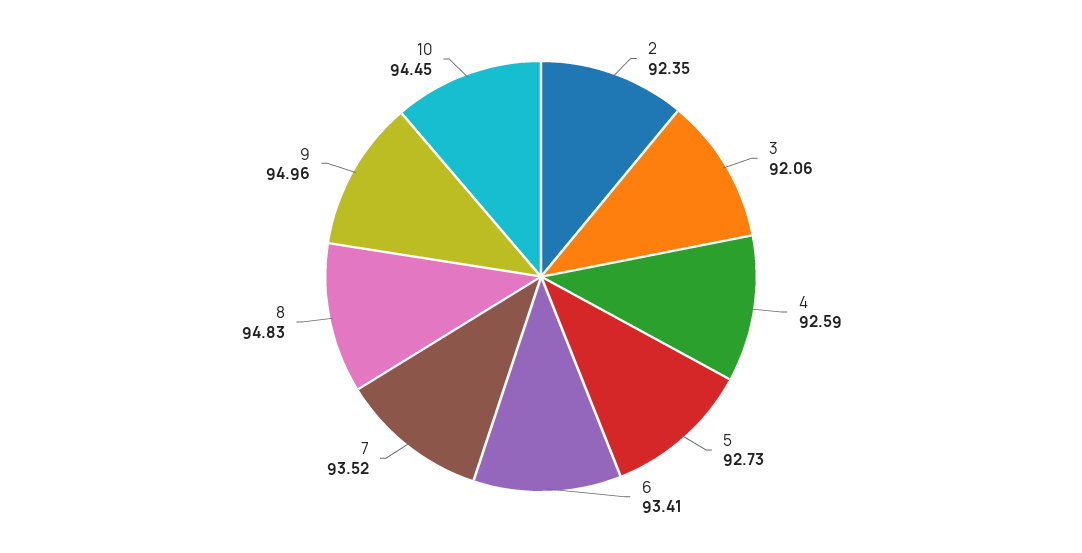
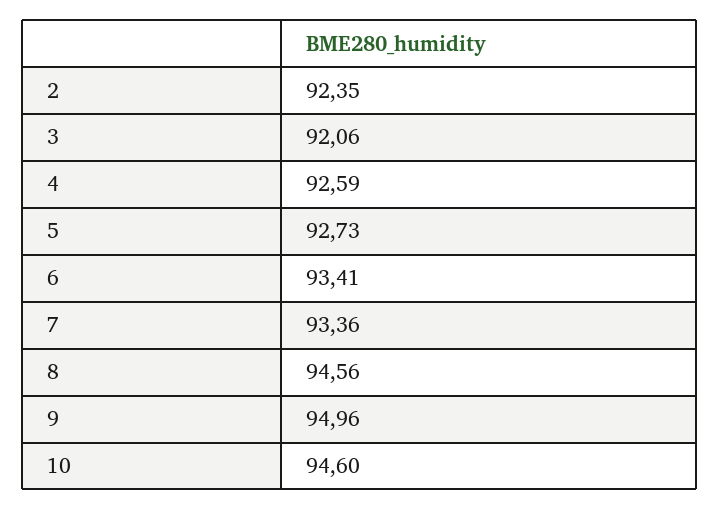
7: 93.52 -> 93.36
8: 94.83 -> 94.56
10: 94.45 -> 94.6

